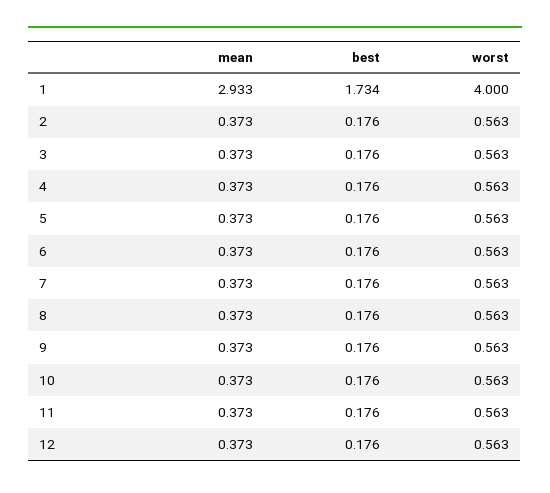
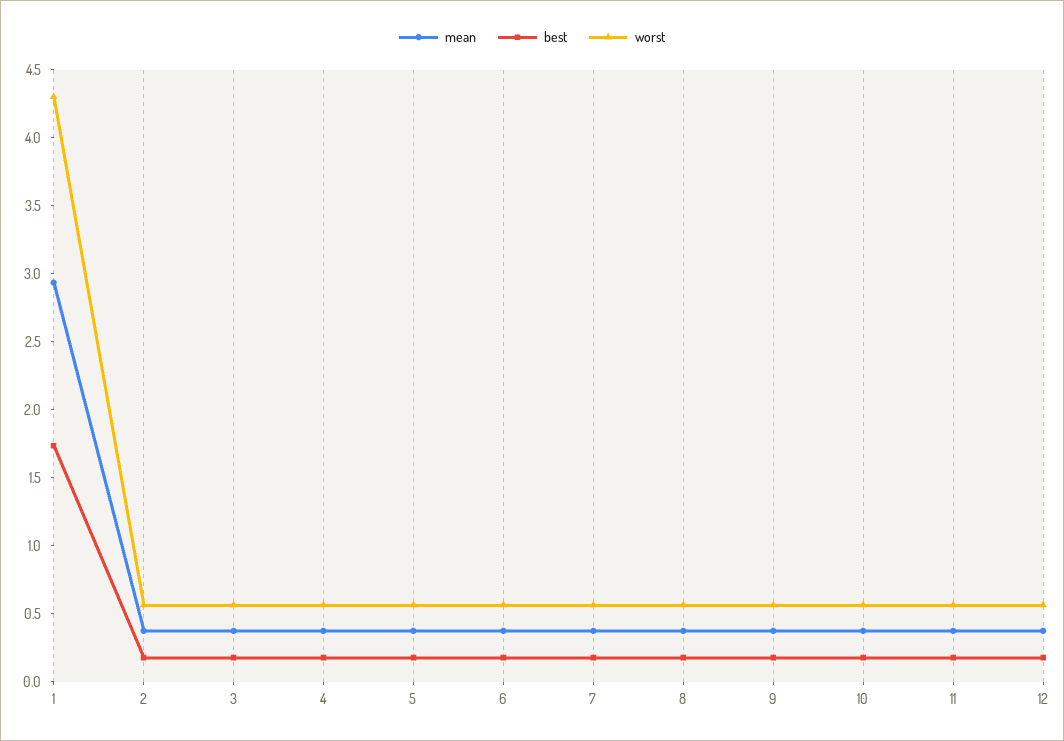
worst, 1: 4 -> 4.3

